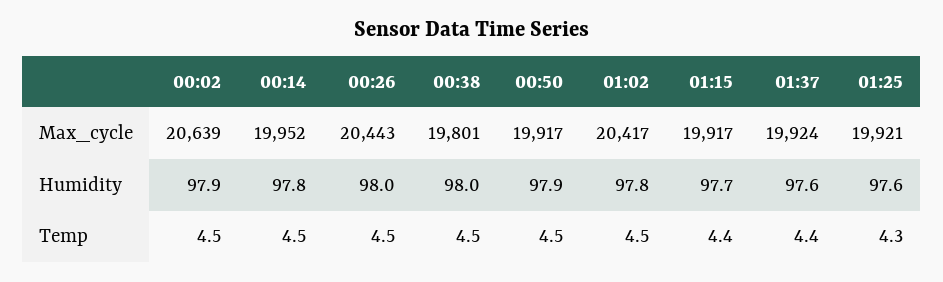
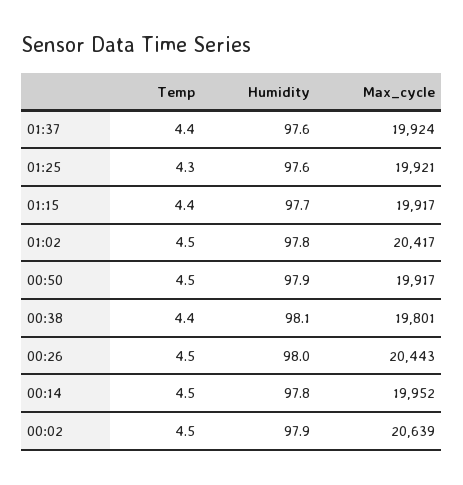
00:38, Humidity: 98 -> 98.1
00:38, Temp: 4.5 -> 4.4

